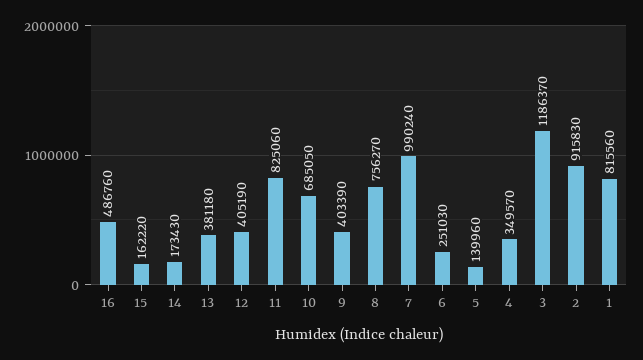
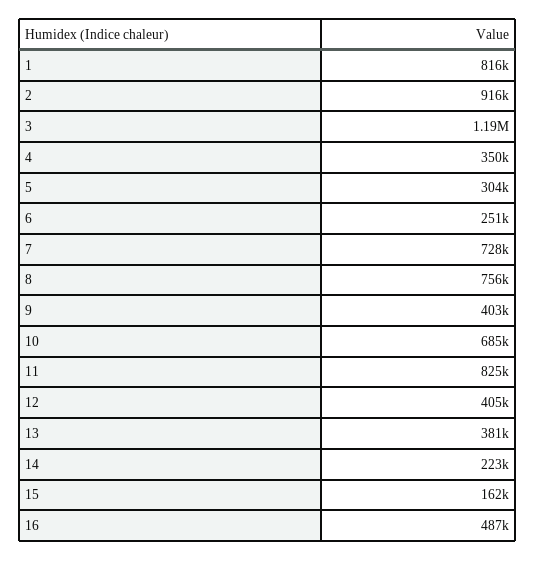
14: 173430 -> 223000
7: 990240 -> 728000
5: 139960 -> 304000

